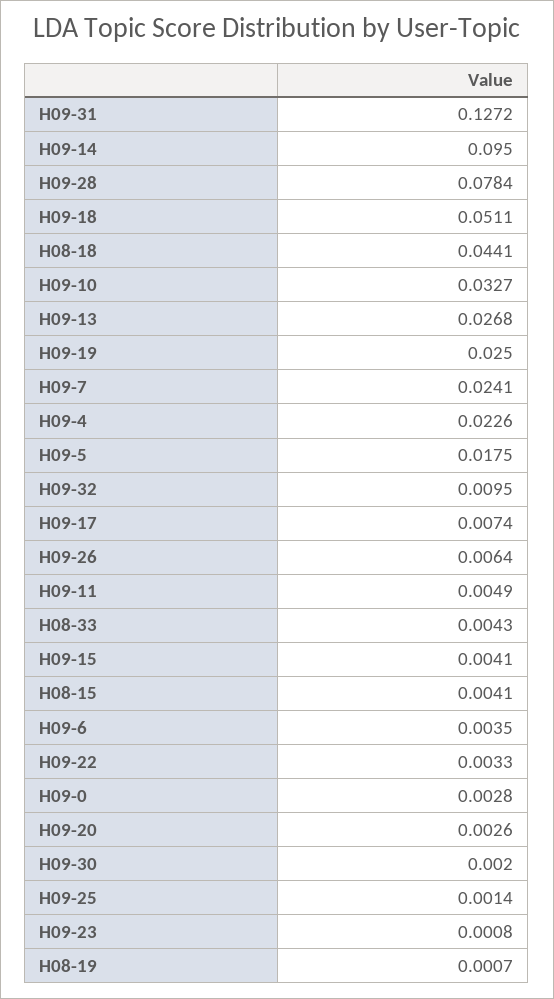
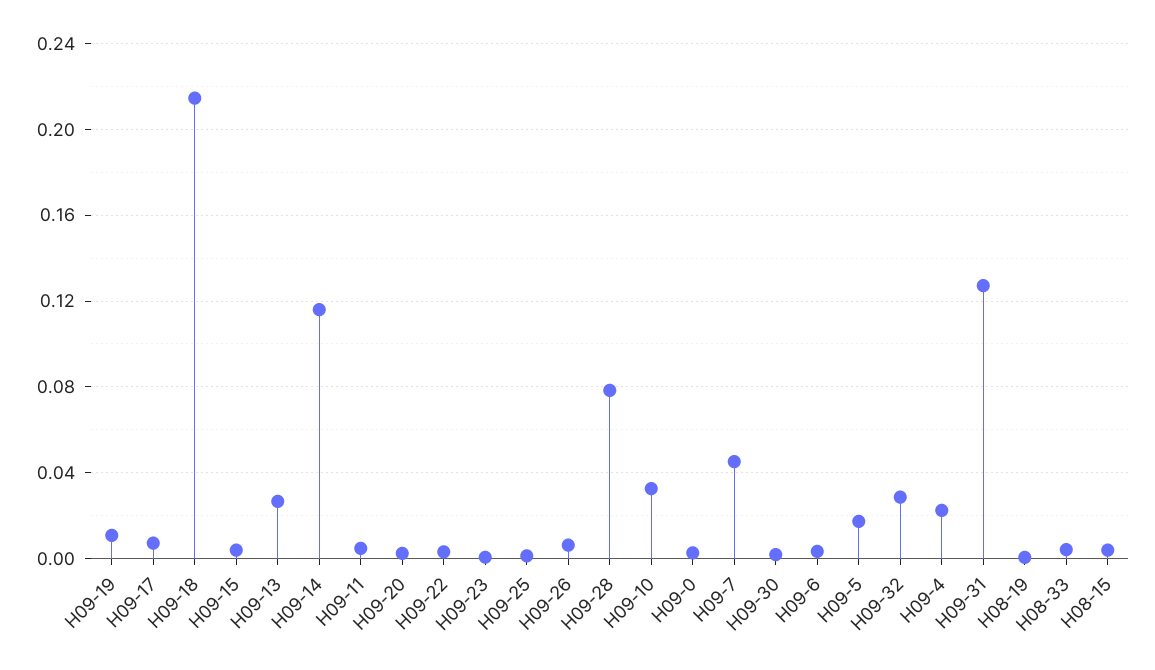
H09-14: 0.095 -> 0.115
H09-18: 0.0511 -> 0.215
H08-18: 0.0441 -> none
H09-19: 0.025 -> 0.01
H09-7: 0.0241 -> 0.045
H09-32: 0.0095 -> 0.03

